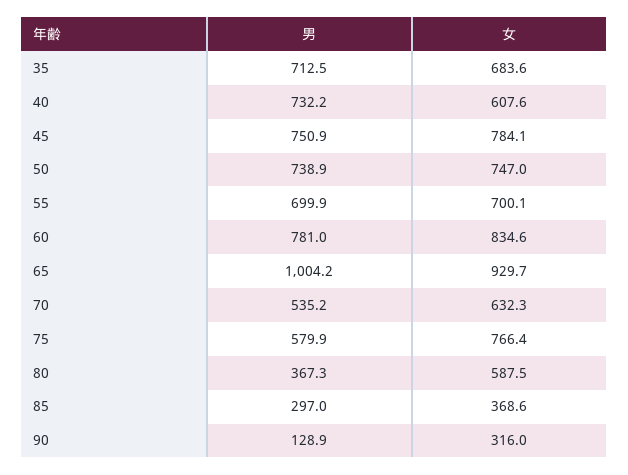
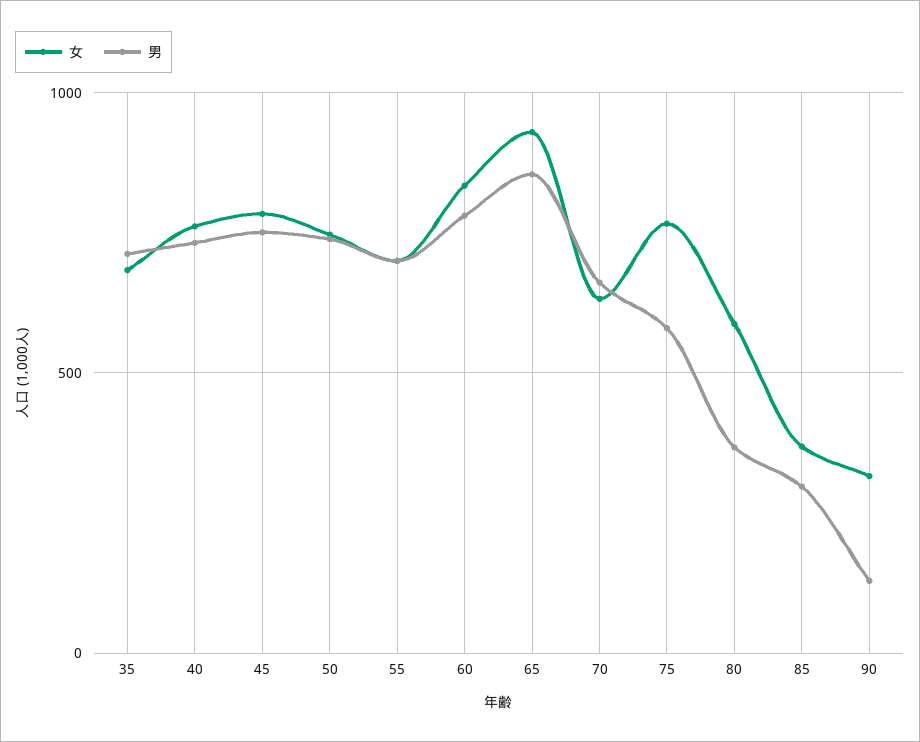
女, 40: 607.6 -> 750
男, 65: 1004.2 -> 850
男, 70: 535.2 -> 650

